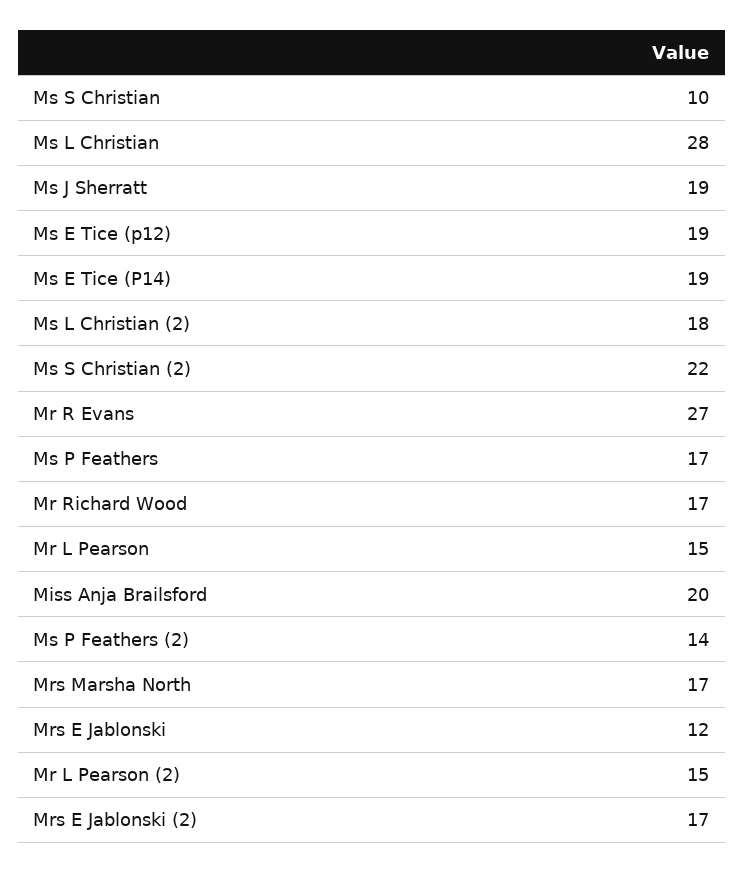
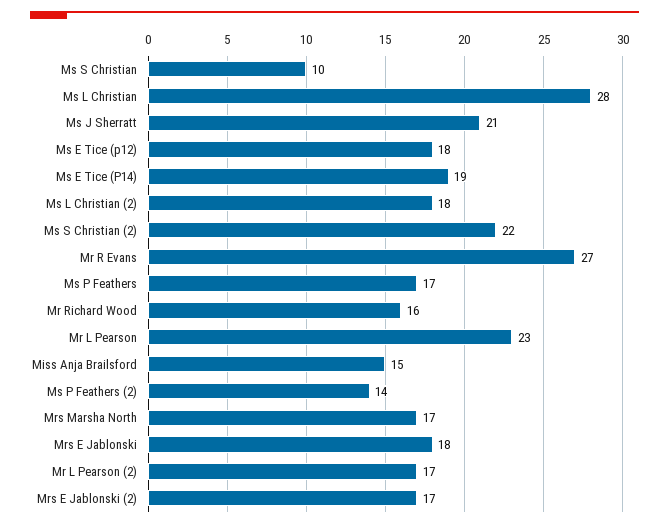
Ms J Sherratt: 19 -> 21
Ms E Tice (p12): 19 -> 18
Mr Richard Wood: 17 -> 16
Mr L Pearson: 15 -> 23
Miss Anja Brailsford: 20 -> 15
Mrs E Jablonski: 12 -> 18
Mr L Pearson (2): 15 -> 17

